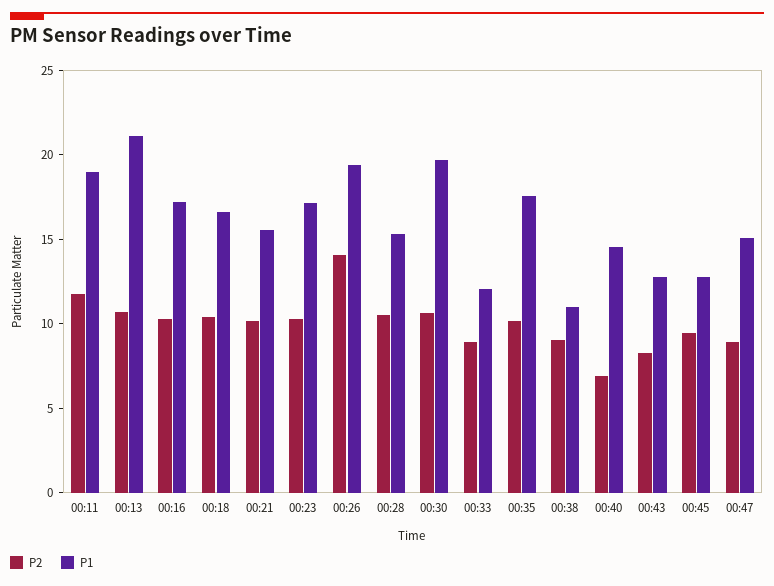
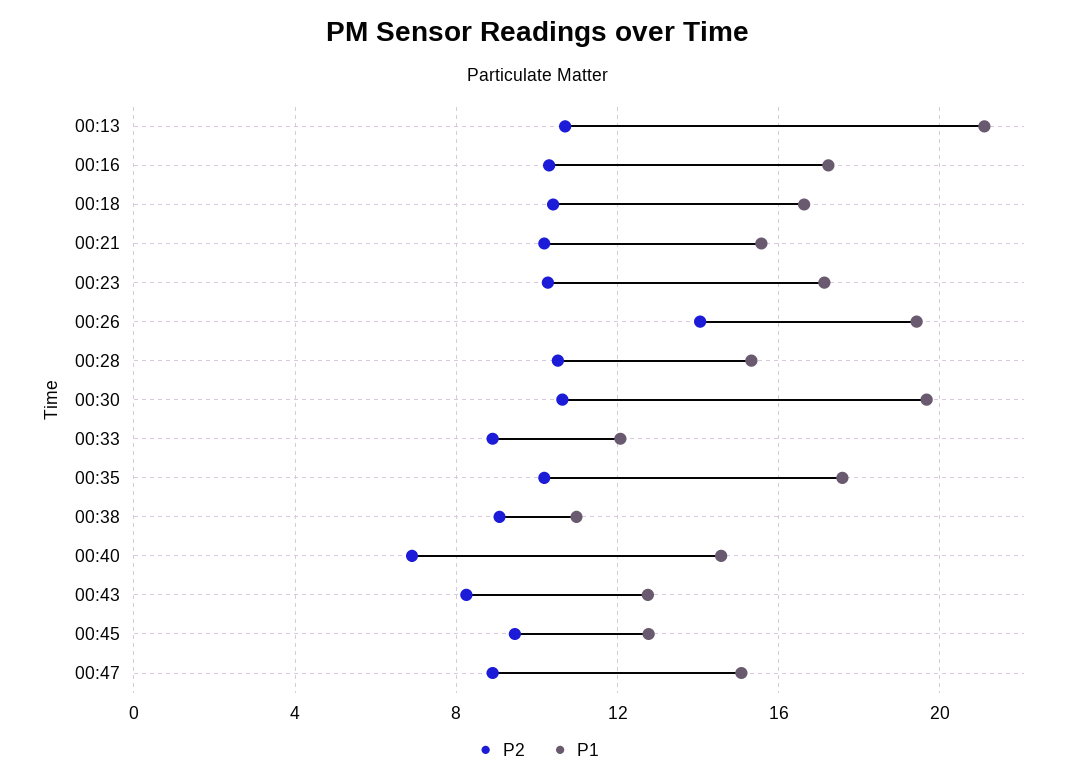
P2, 00:11: 12 -> none
P1, 00:11: 19 -> none

